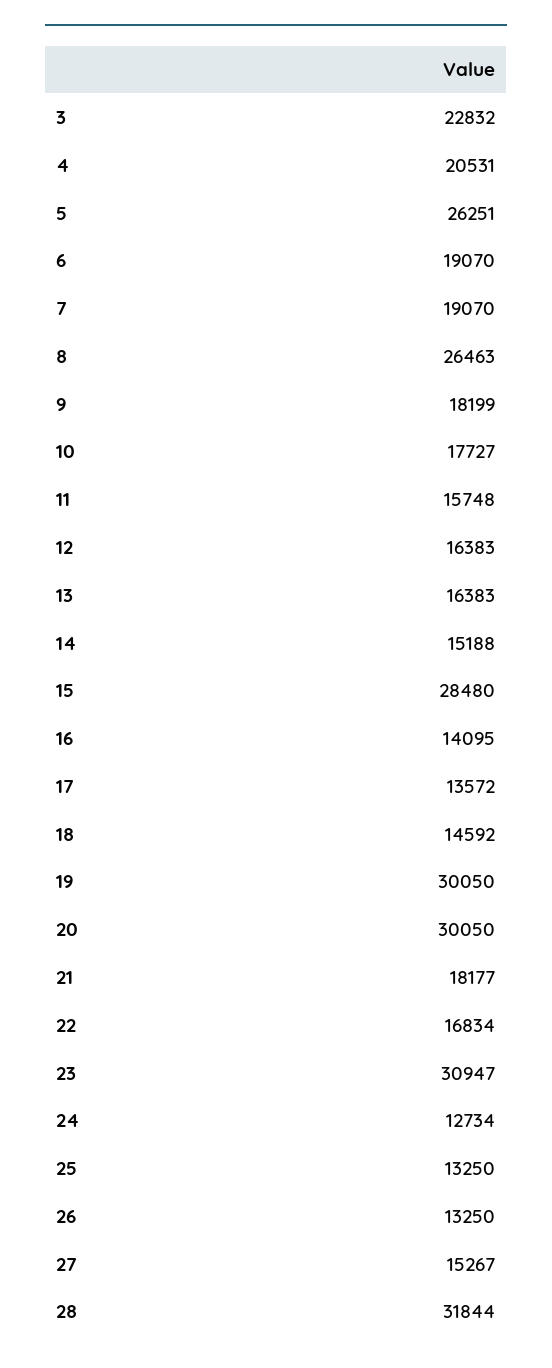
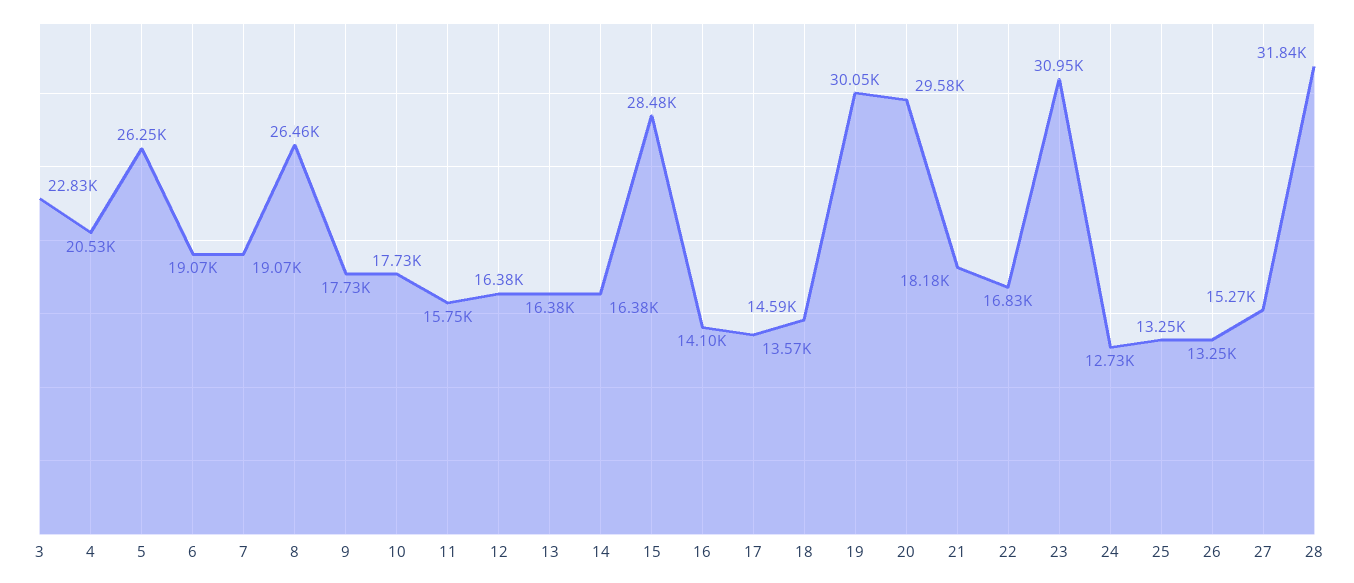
9: 18199 -> 17730
14: 15188 -> 16380
20: 30050 -> 29580

